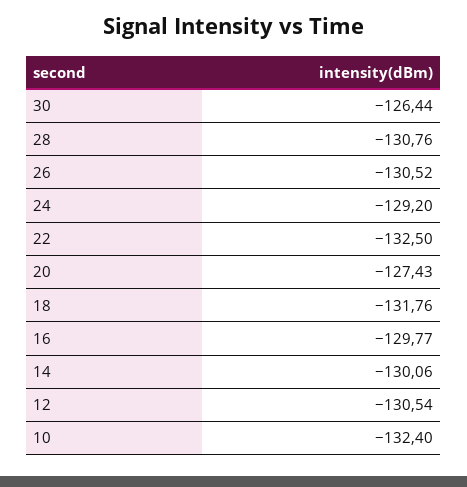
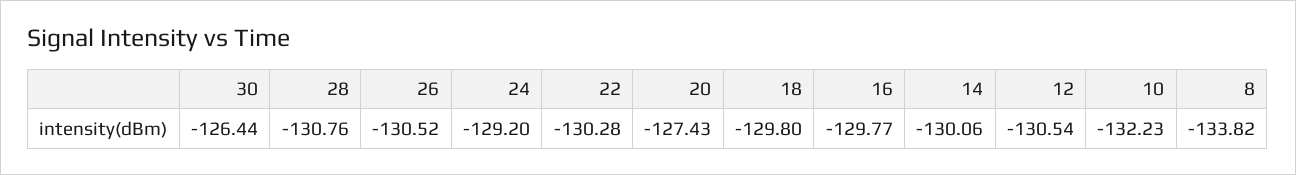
22: -132.5 -> -130.28
18: -131.76 -> -129.8
10: -132.4 -> -132.23
8: none -> -133.82

